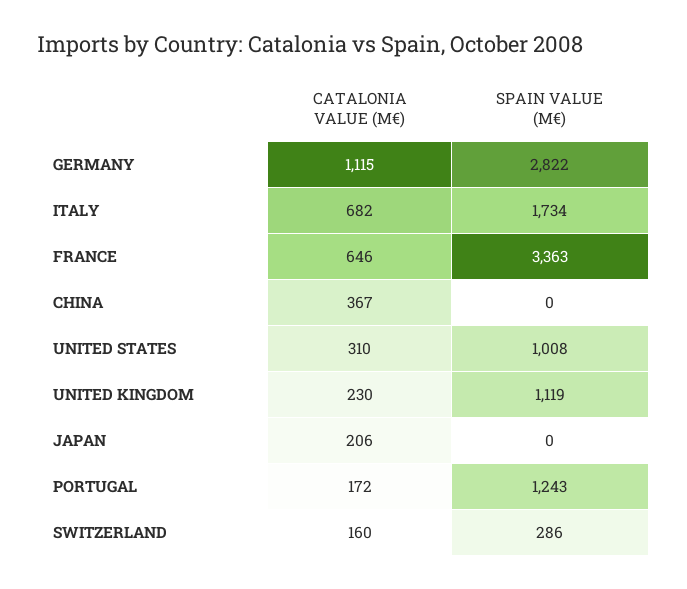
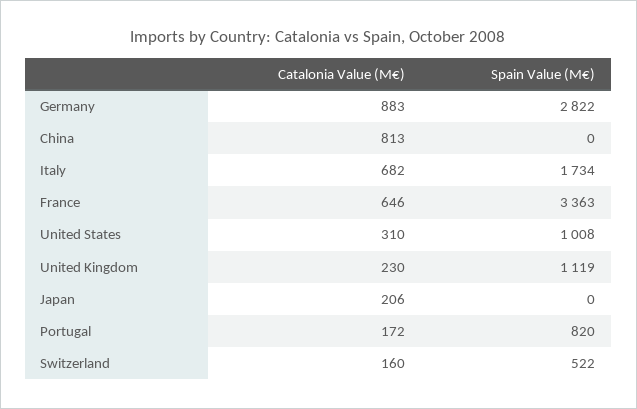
CATALONIA VALUE (M€), GERMANY: 1115 -> 883
CATALONIA VALUE (M€), CHINA: 367 -> 813
SPAIN VALUE (M€), PORTUGAL: 1243 -> 820
SPAIN VALUE (M€), SWITZERLAND: 286 -> 522

